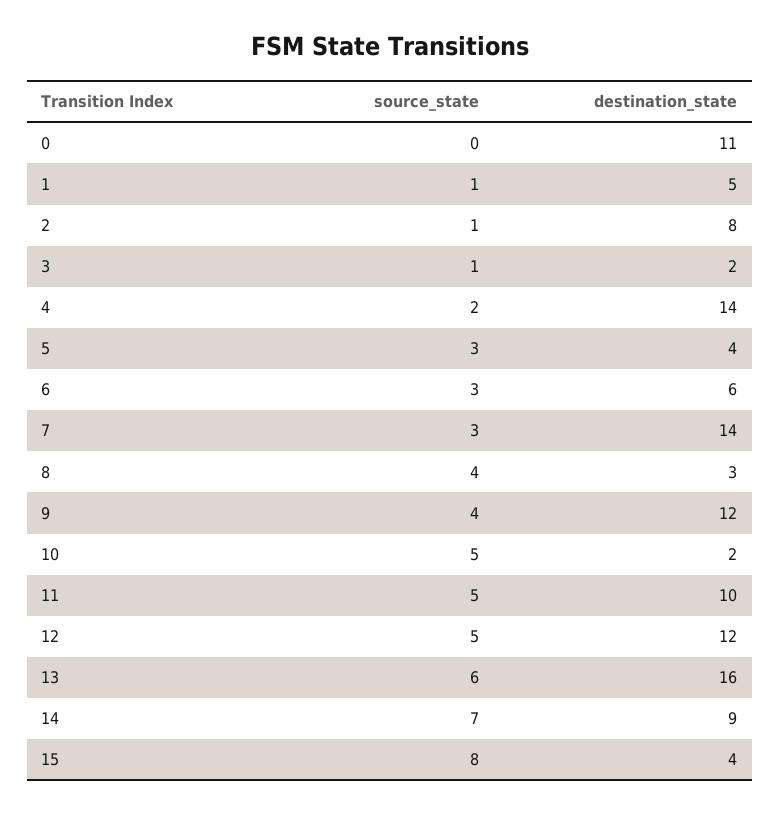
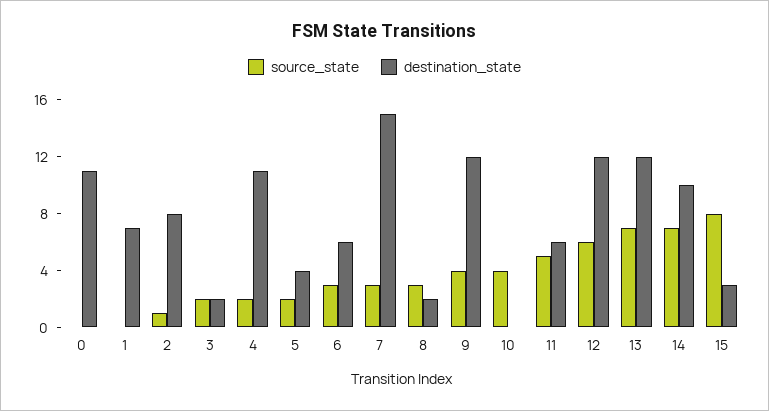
source_state, 1: 1 -> 0
destination_state, 1: 5 -> 7
source_state, 3: 1 -> 2
destination_state, 4: 14 -> 11
source_state, 5: 3 -> 2
destination_state, 7: 14 -> 15
source_state, 8: 4 -> 3
destination_state, 8: 3 -> 2
source_state, 10: 5 -> 4
destination_state, 10: 2 -> 0
destination_state, 11: 10 -> 6
source_state, 12: 5 -> 6
source_state, 13: 6 -> 7
destination_state, 13: 16 -> 12
destination_state, 14: 9 -> 10
destination_state, 15: 4 -> 3

